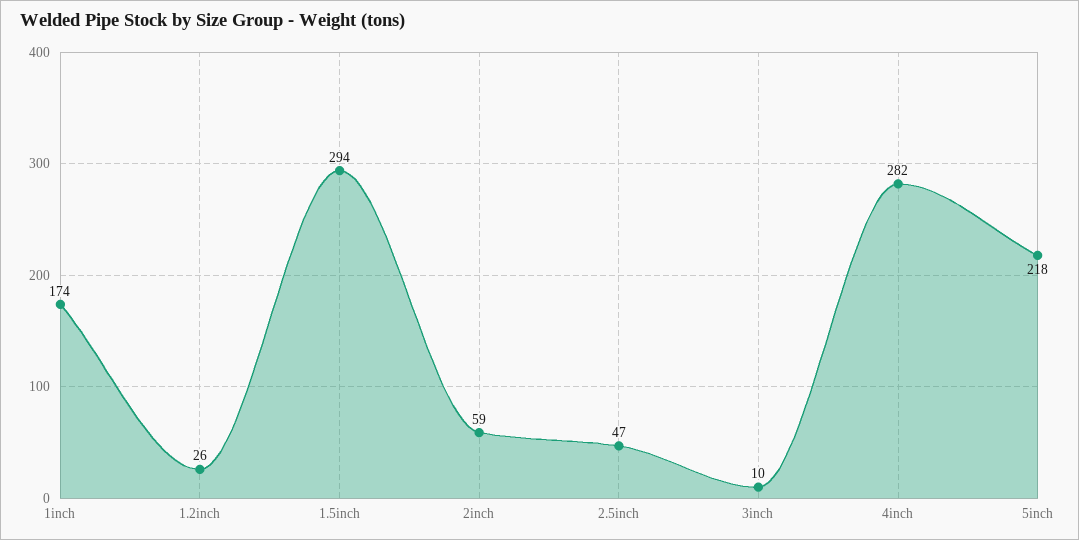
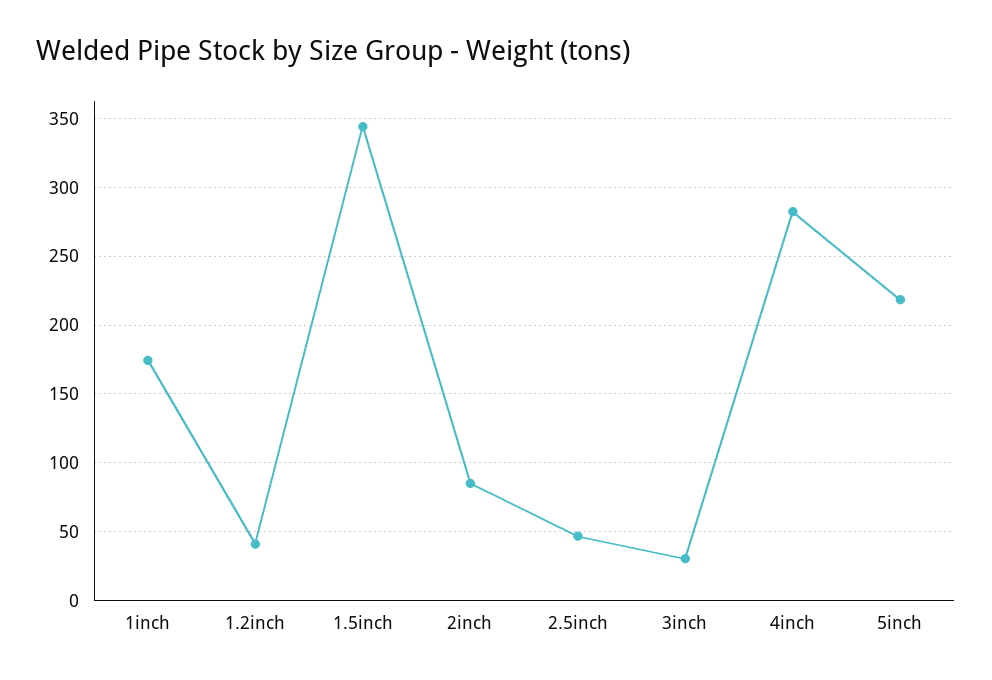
1.2inch: 26 -> 40
1.5inch: 294 -> 345
2inch: 59 -> 85
3inch: 10 -> 30

